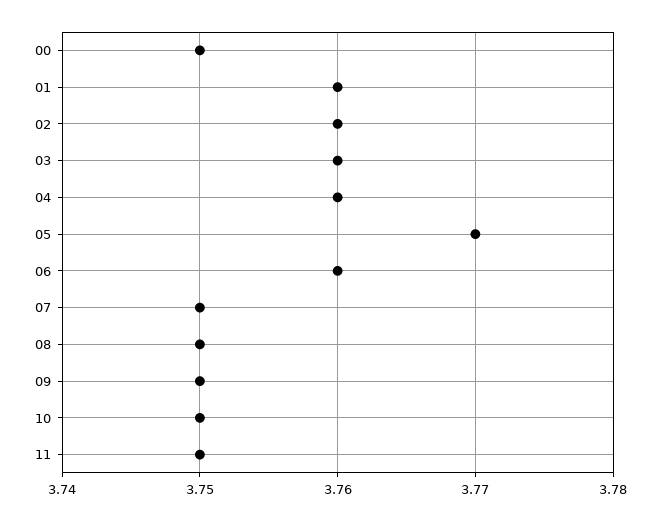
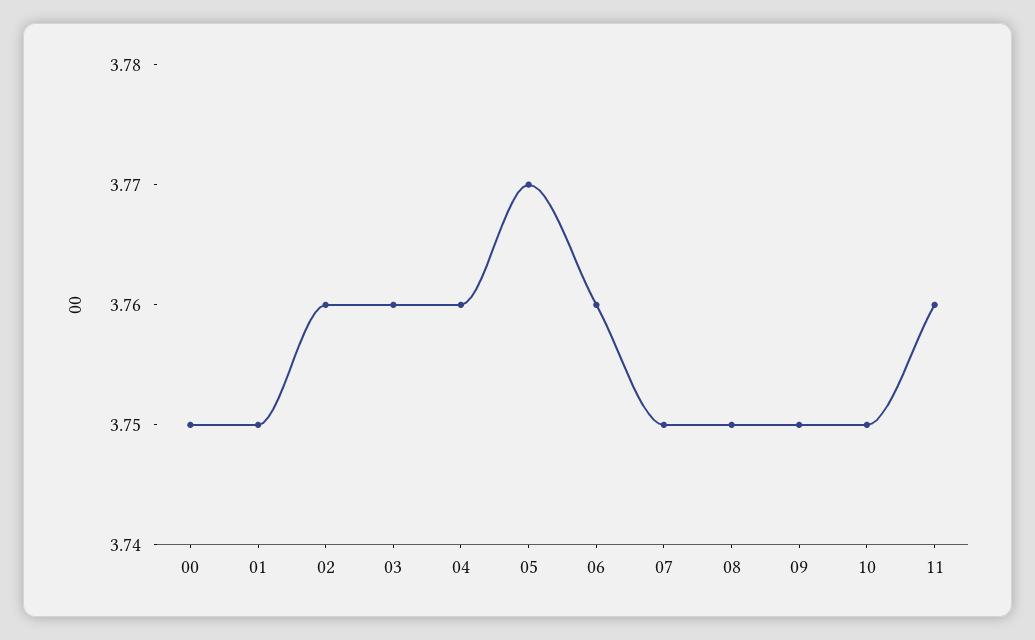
01: 3.76 -> 3.75
11: 3.75 -> 3.76

